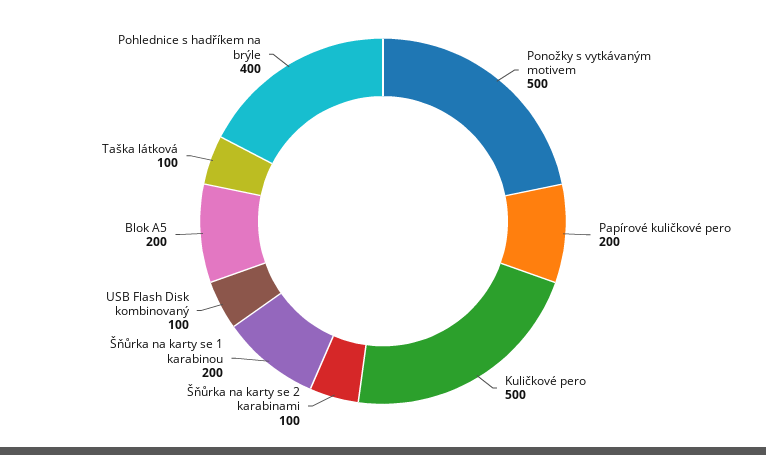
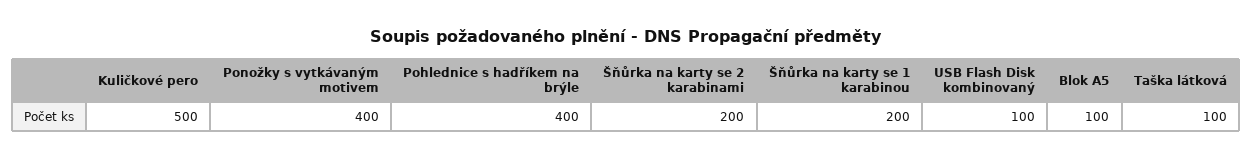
Ponožky s vytkávaným motivem: 500 -> 400
Papírové kuličkové pero: 200 -> none
Šňůrka na karty se 2 karabinami: 100 -> 200
Blok A5: 200 -> 100

